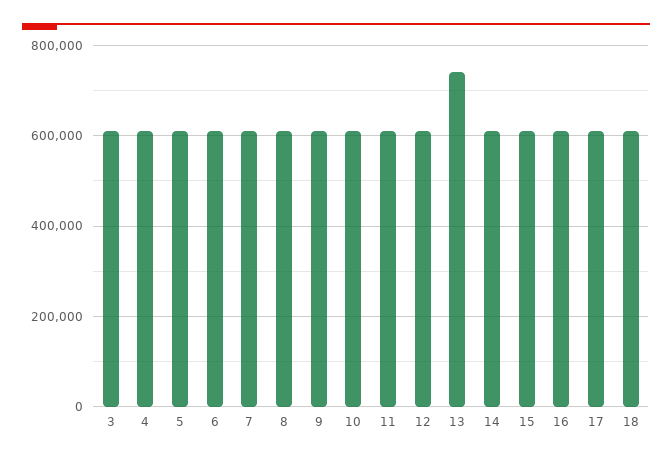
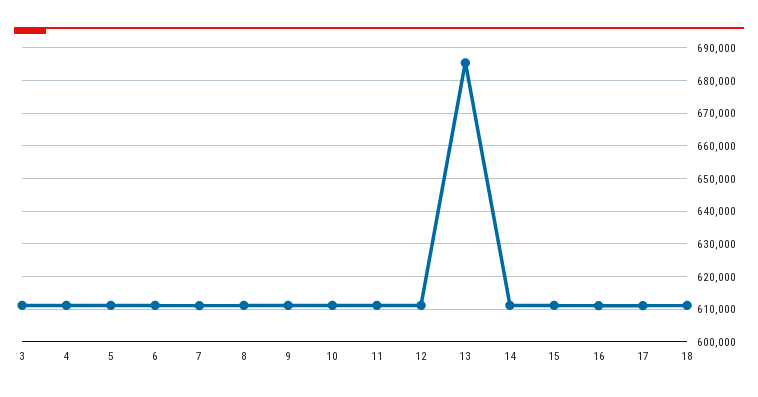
13: 740000 -> 686000

